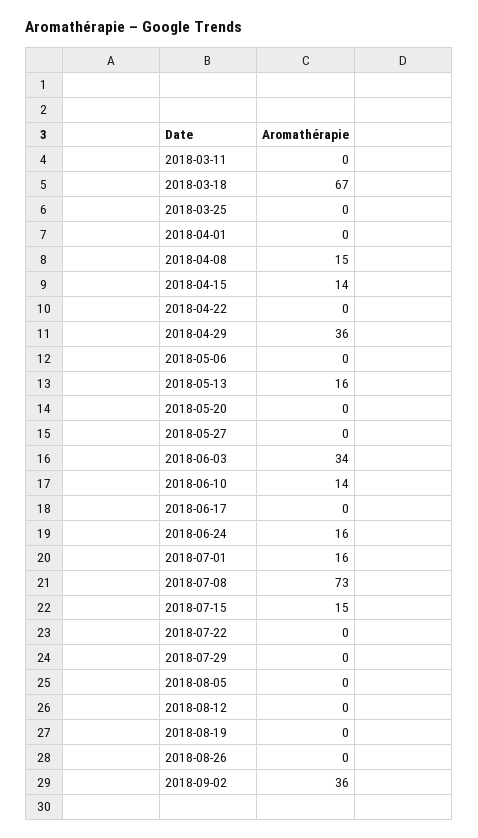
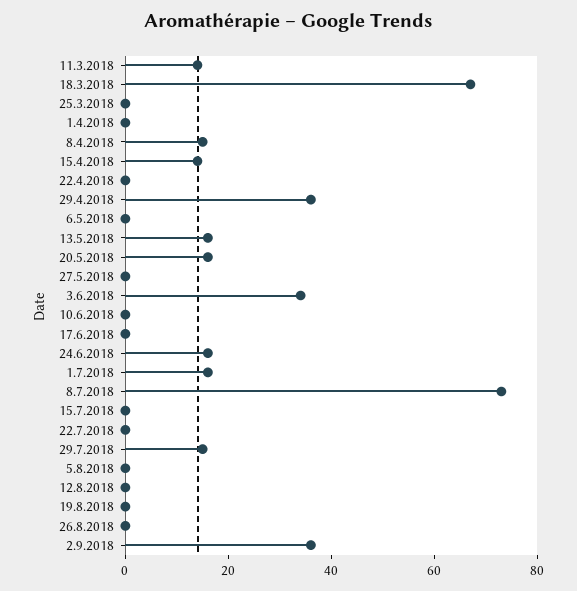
2018-03-11: 0 -> 15
2018-05-20: 0 -> 15
2018-06-10: 14 -> 0
2018-07-15: 15 -> 0
2018-07-29: 0 -> 15

